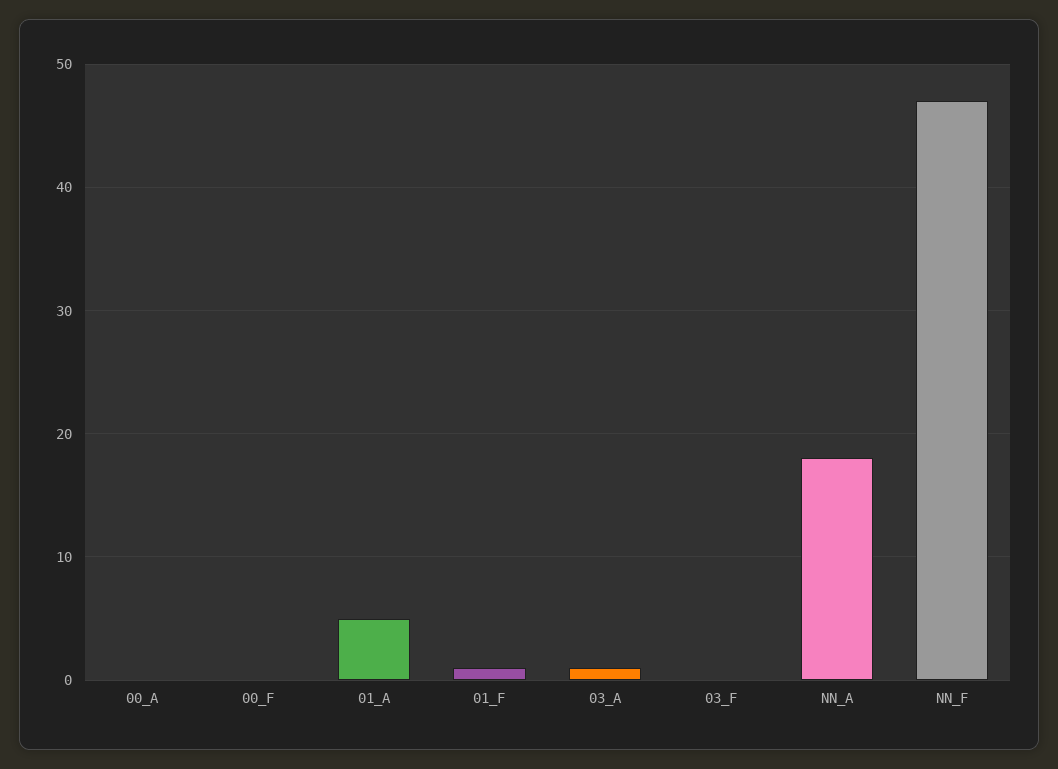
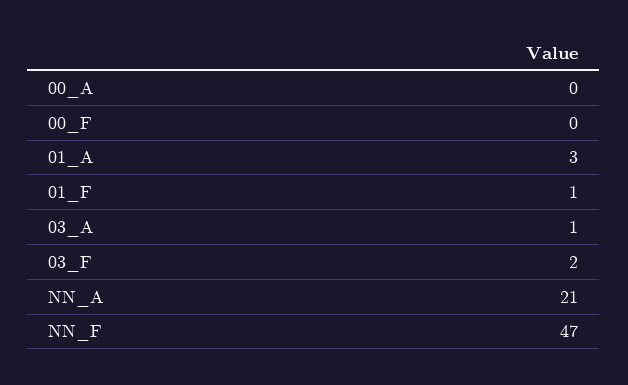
01_A: 5 -> 3
03_F: 0 -> 2
NN_A: 18 -> 21

